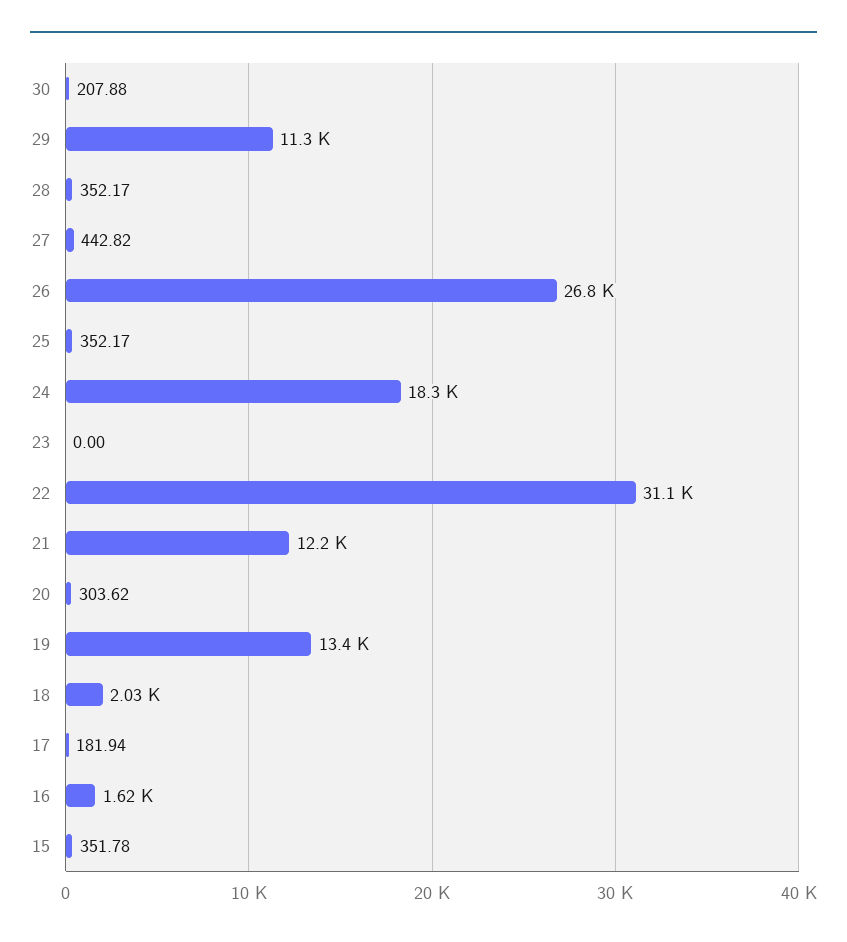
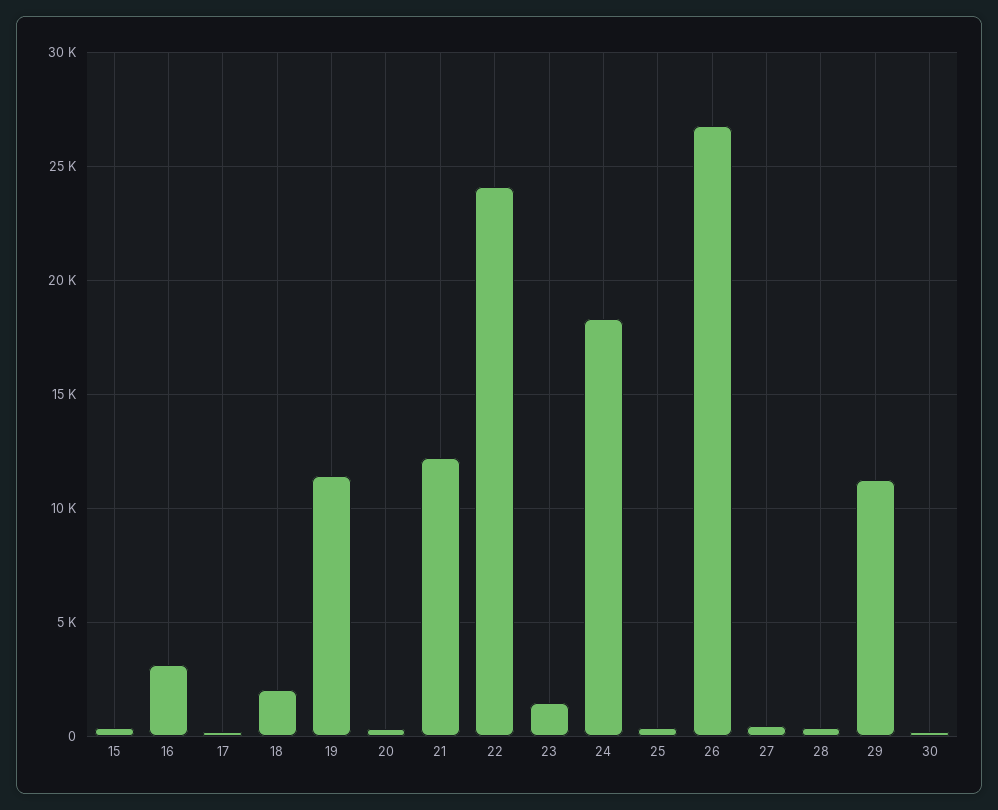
23: 0 -> 1500
22: 31100 -> 24000
19: 13400 -> 11500
16: 1620 -> 3000

